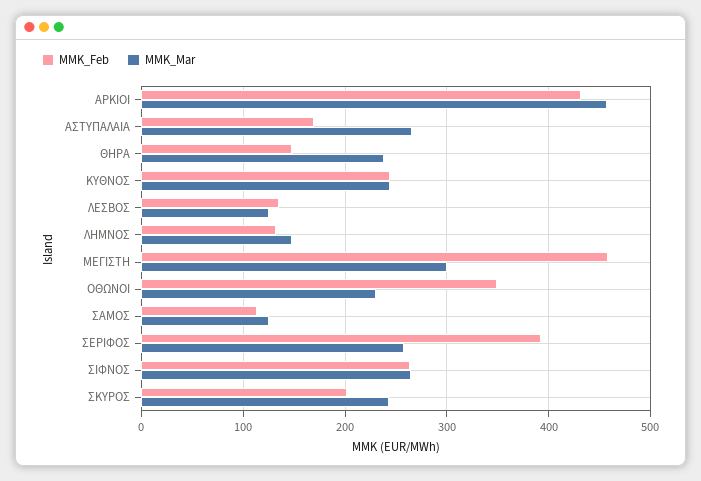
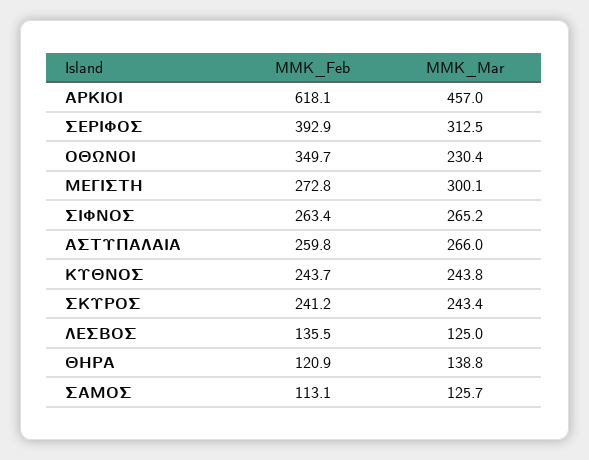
MMK_Feb, ΑΡΚΙΟΙ: 430 -> 618.1
MMK_Feb, ΑΣΤΥΠΑΛΑΙΑ: 170 -> 259.8
MMK_Feb, ΘΗΡΑ: 150 -> 120.9
MMK_Mar, ΘΗΡΑ: 240 -> 138.8
MMK_Feb, ΛΗΜΝΟΣ: 130 -> none
MMK_Mar, ΛΗΜΝΟΣ: 150 -> none
MMK_Feb, ΜΕΓΙΣΤΗ: 460 -> 272.8
MMK_Mar, ΣΕΡΙΦΟΣ: 260 -> 312.5
MMK_Feb, ΣΚΥΡΟΣ: 200 -> 241.2

